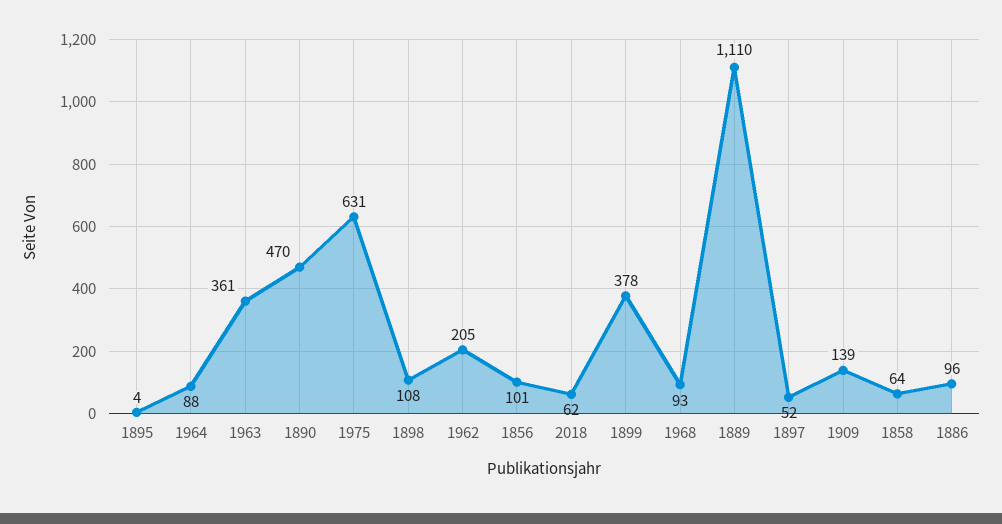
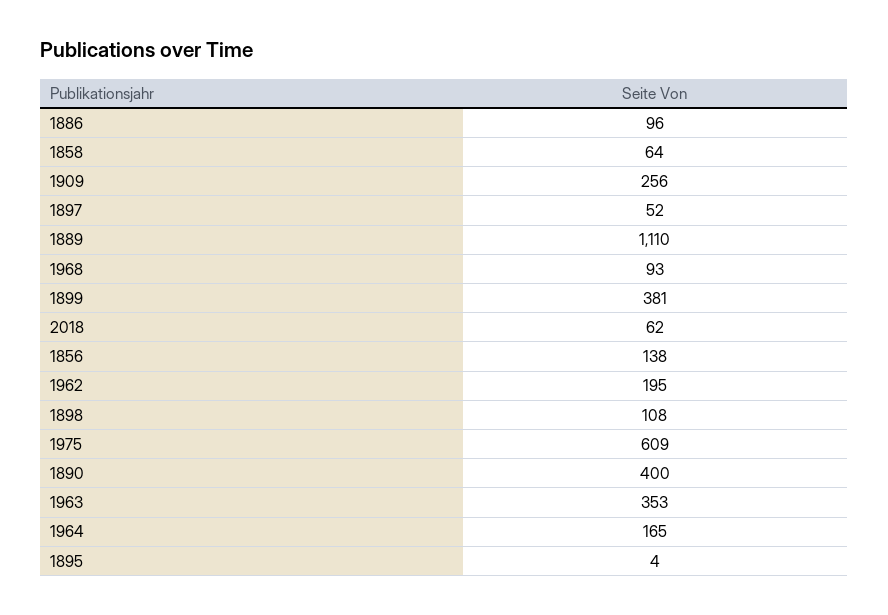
1964: 88 -> 165
1963: 361 -> 353
1890: 470 -> 400
1975: 631 -> 609
1962: 205 -> 195
1856: 101 -> 138
1899: 378 -> 381
1909: 139 -> 256

